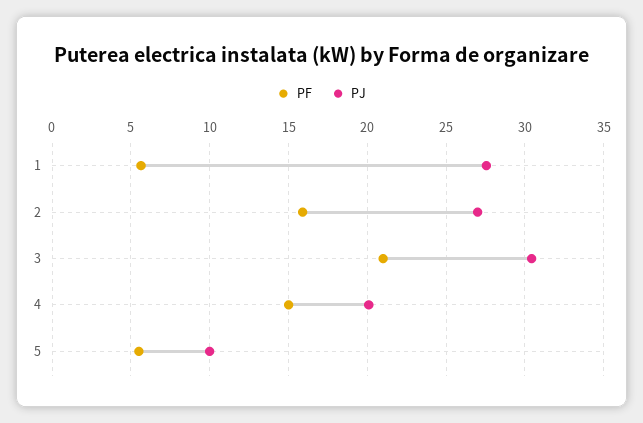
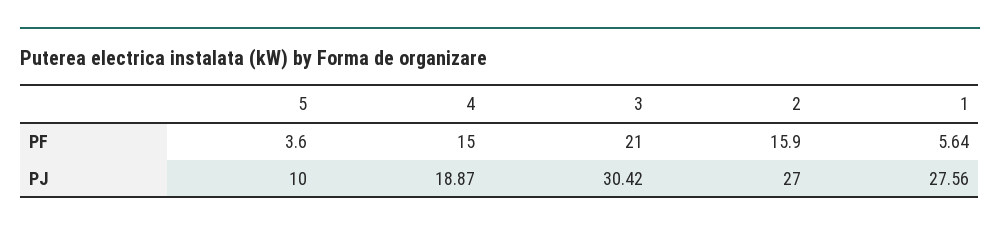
PJ, 4: 20 -> 18.87
PF, 5: 5.5 -> 3.6

